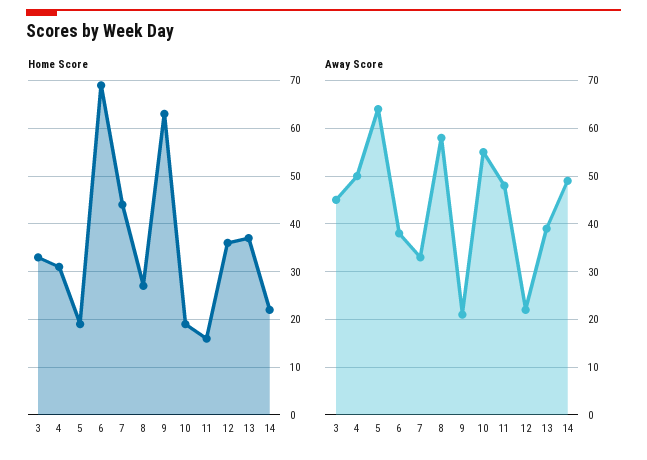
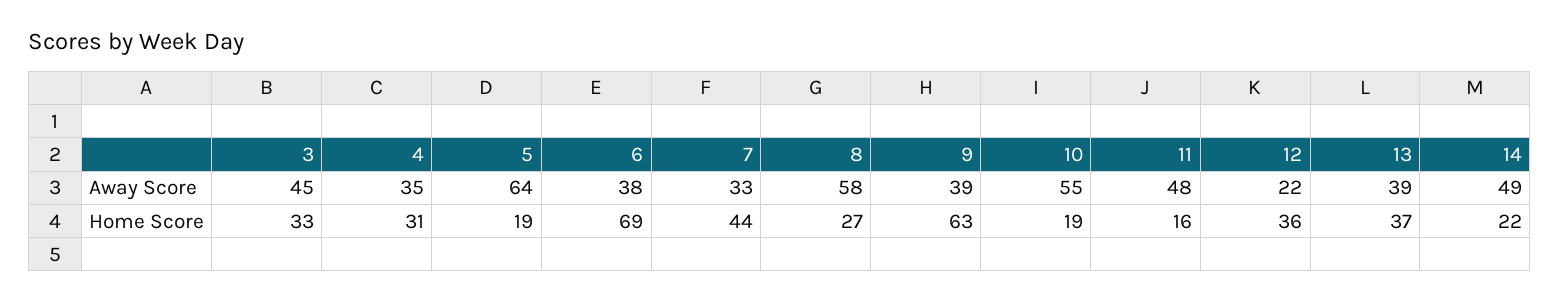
Away Score, 4: 50 -> 35
Away Score, 9: 20 -> 39

